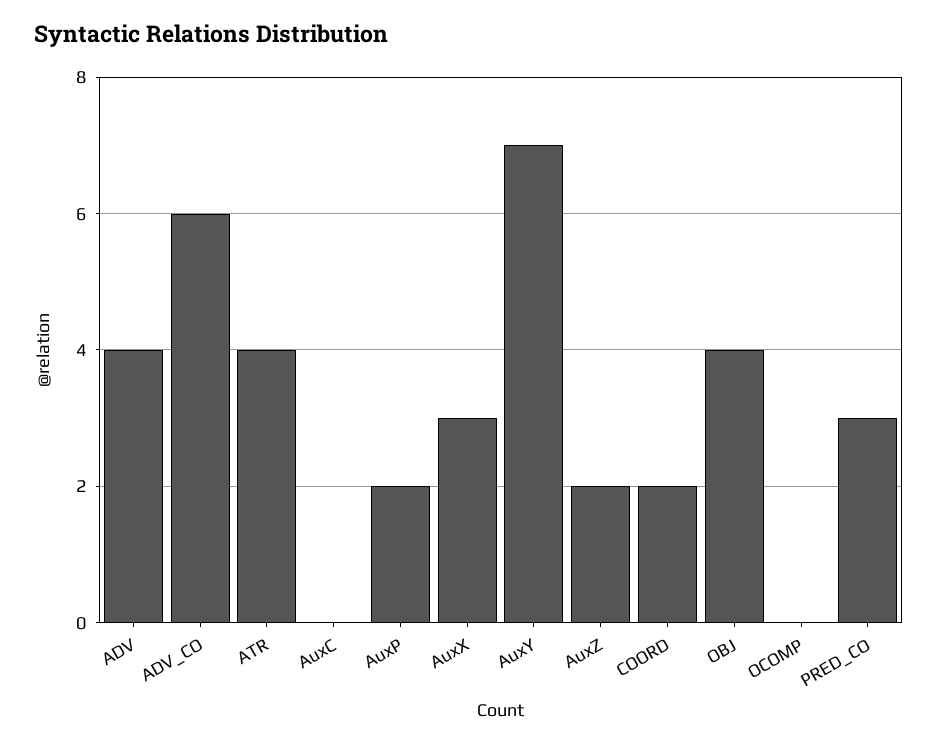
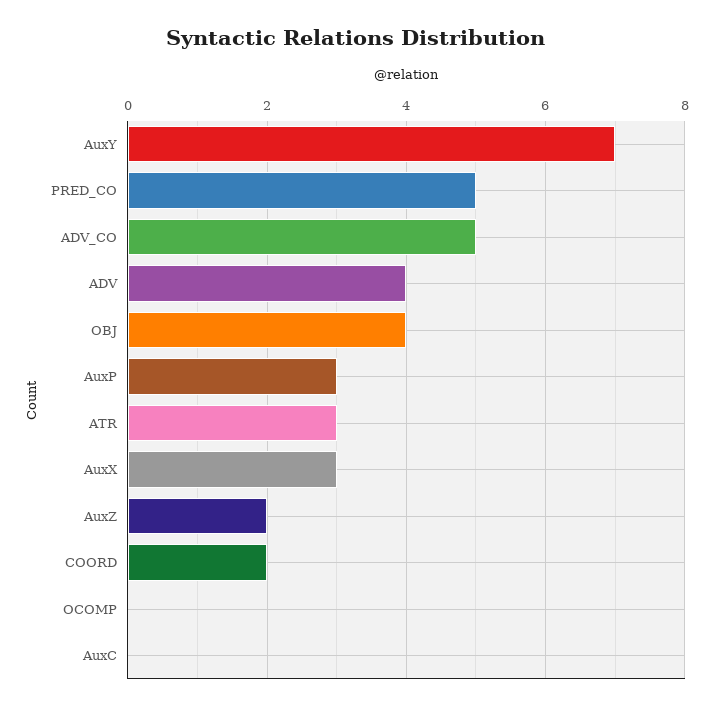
ADV_CO: 6 -> 5
ATR: 4 -> 3
AuxP: 2 -> 3
PRED_CO: 3 -> 5

